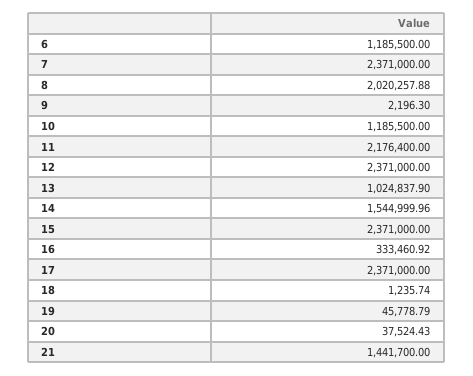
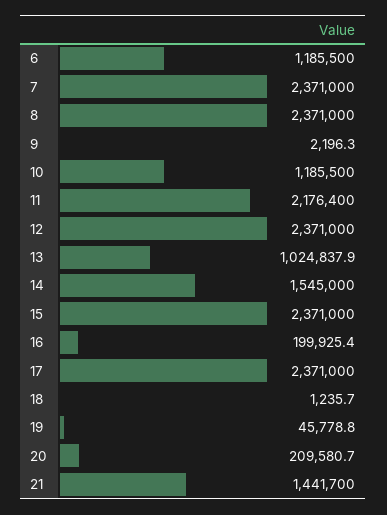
8: 2020257.88 -> 2371000
16: 333460.92 -> 199925.4
20: 37524.43 -> 209580.7

